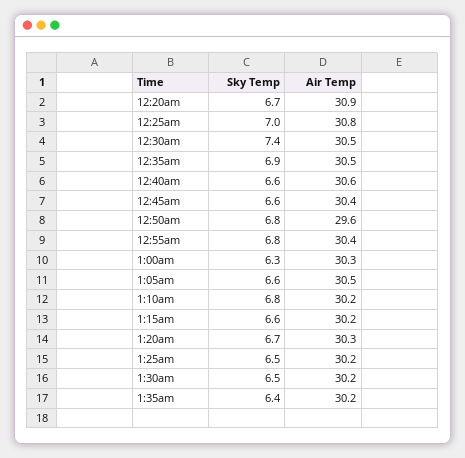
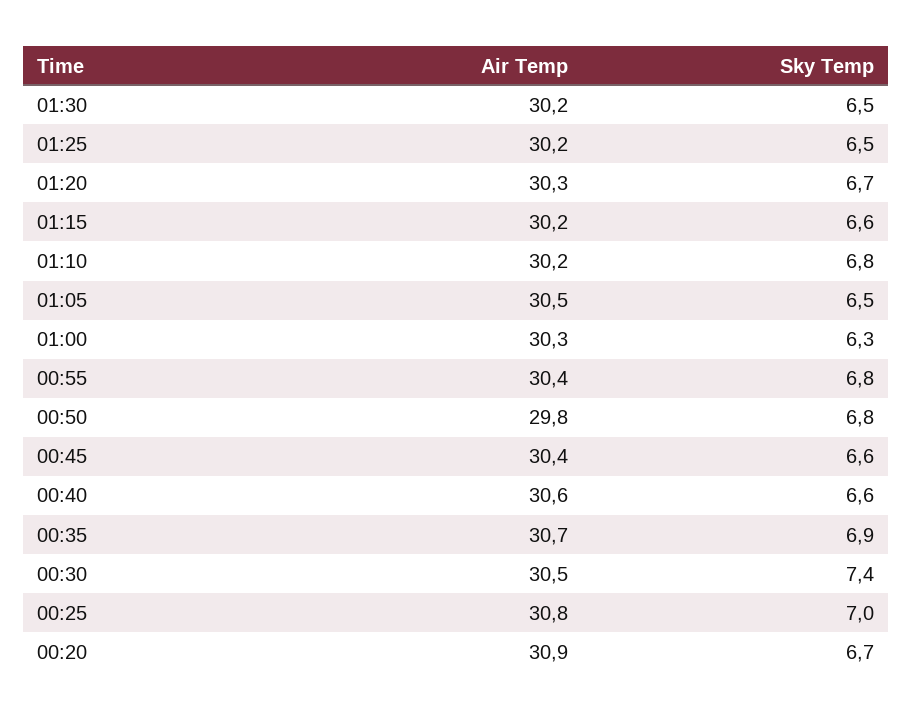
Air Temp, 12:35am: 30.5 -> 30.7
Air Temp, 12:50am: 29.6 -> 29.8
Sky Temp, 1:05am: 6.6 -> 6.5
Sky Temp, 1:35am: 6.4 -> none
Air Temp, 1:35am: 30.2 -> none

